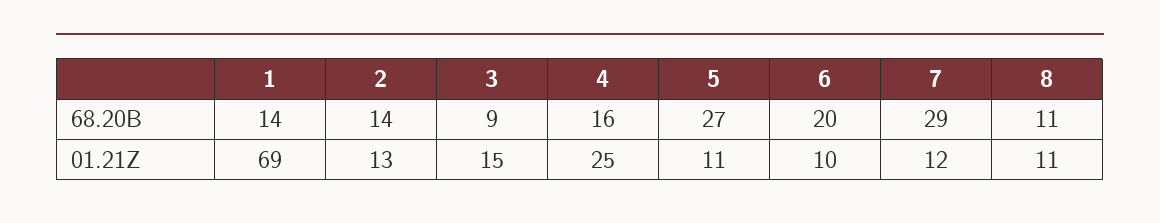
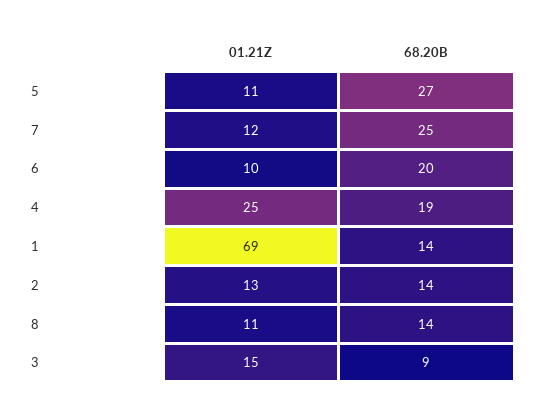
4, 68.20B: 16 -> 19
7, 68.20B: 29 -> 25
8, 68.20B: 11 -> 14

